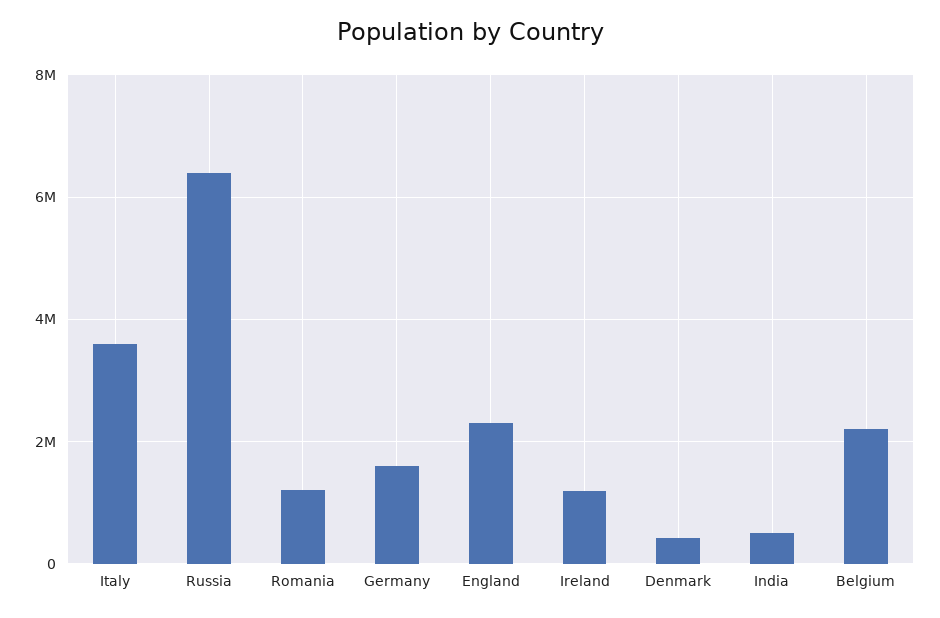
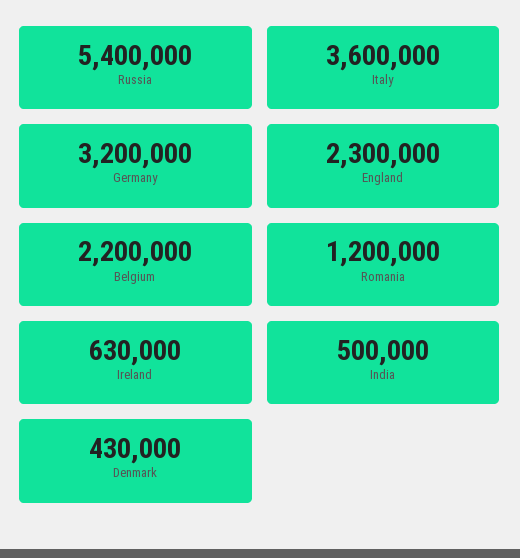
Russia: 6400000 -> 5400000
Germany: 1600000 -> 3200000
Ireland: 1200000 -> 630000

